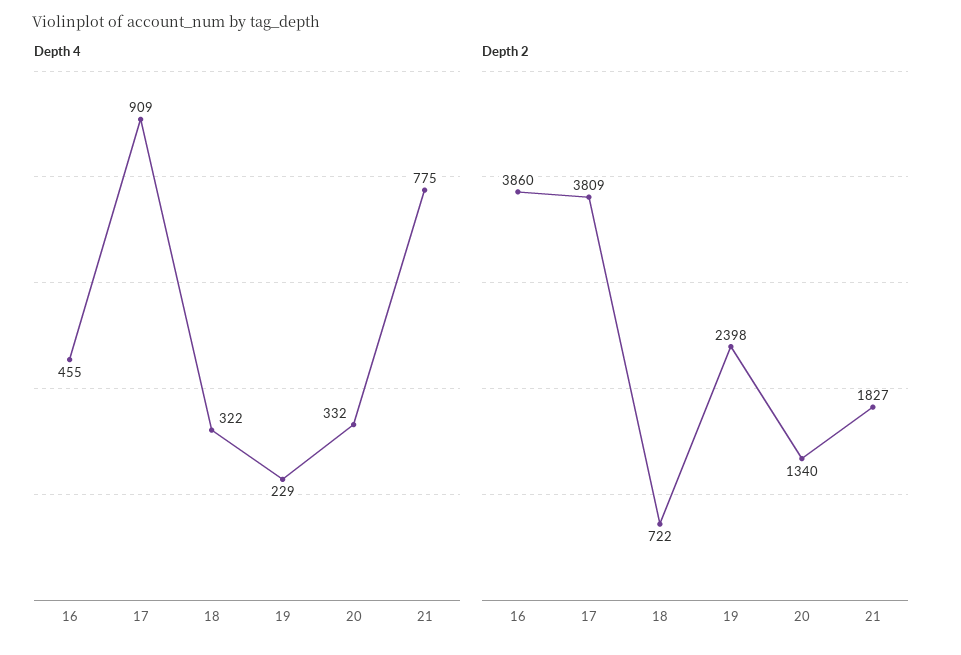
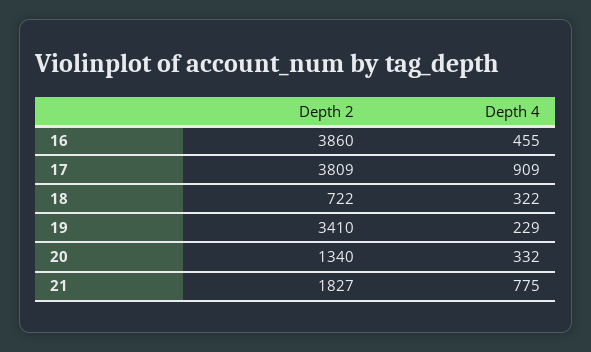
Depth 2, 19: 2398 -> 3410

